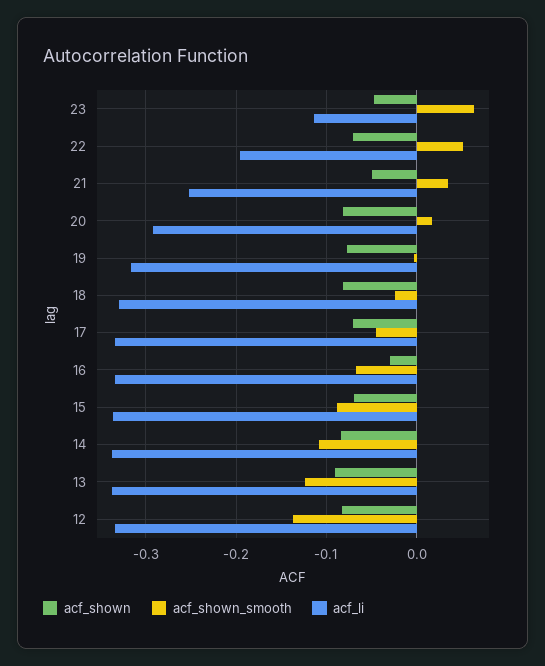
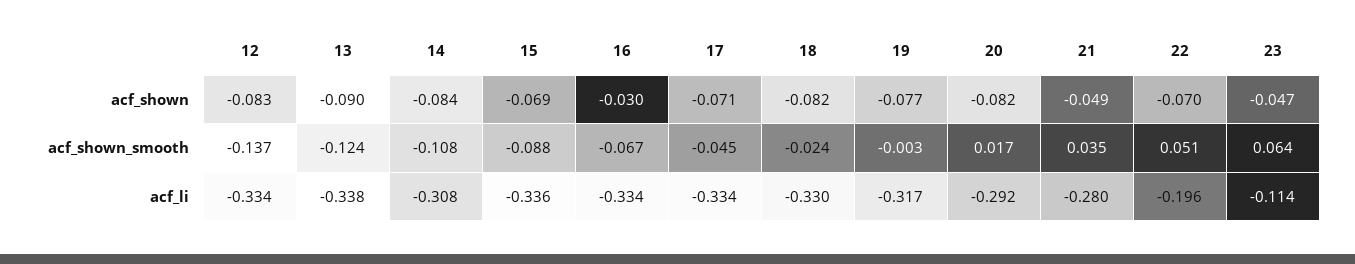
acf_li, 21: -0.25 -> -0.28
acf_li, 14: -0.34 -> -0.308

